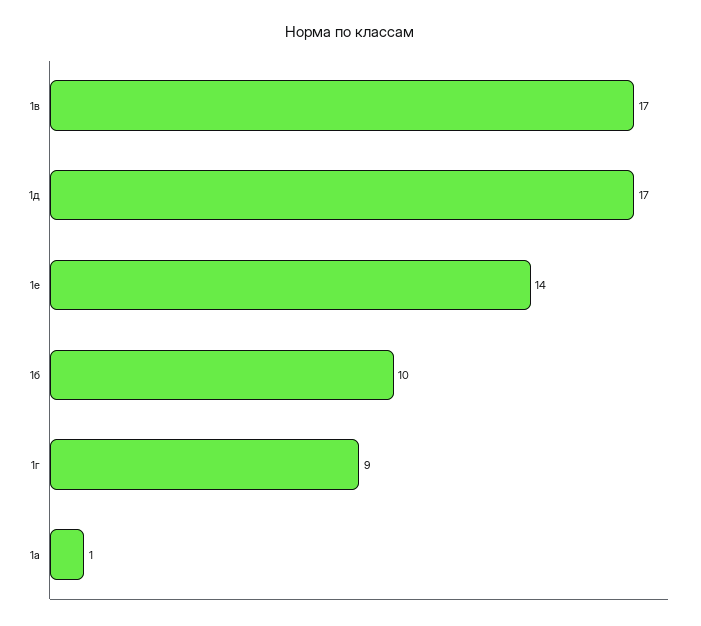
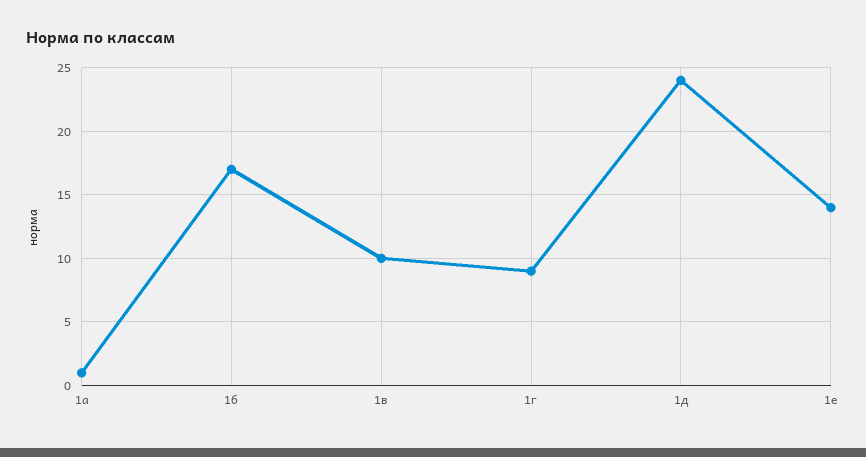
1в: 17 -> 10
1д: 17 -> 24
1б: 10 -> 17

